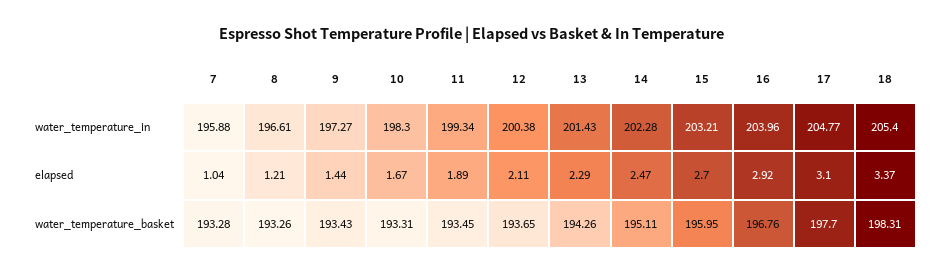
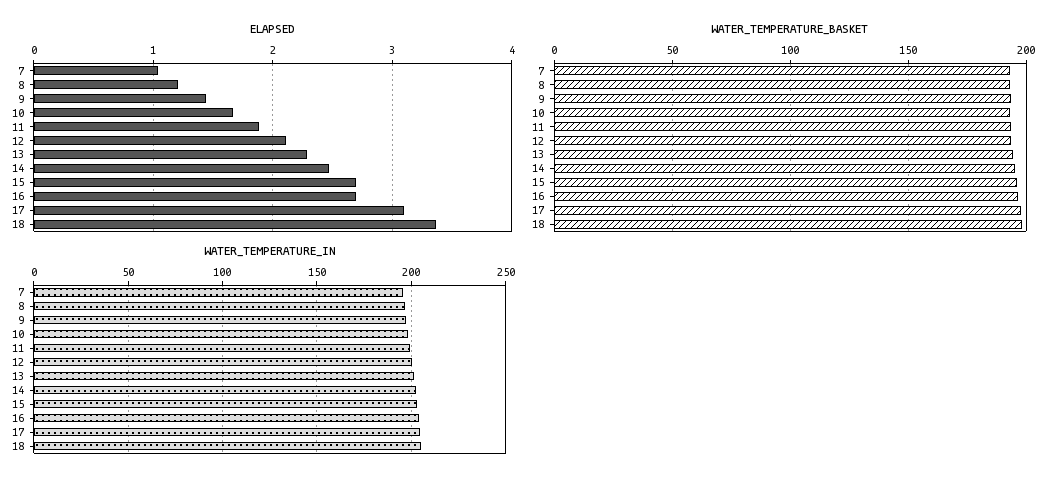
elapsed, 16: 2.92 -> 2.7

